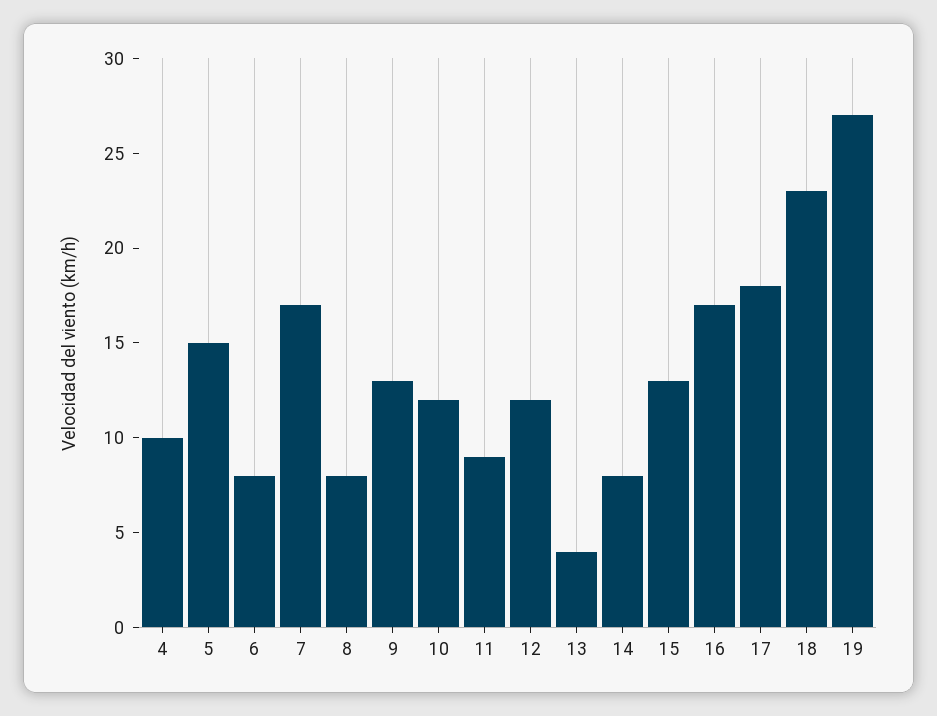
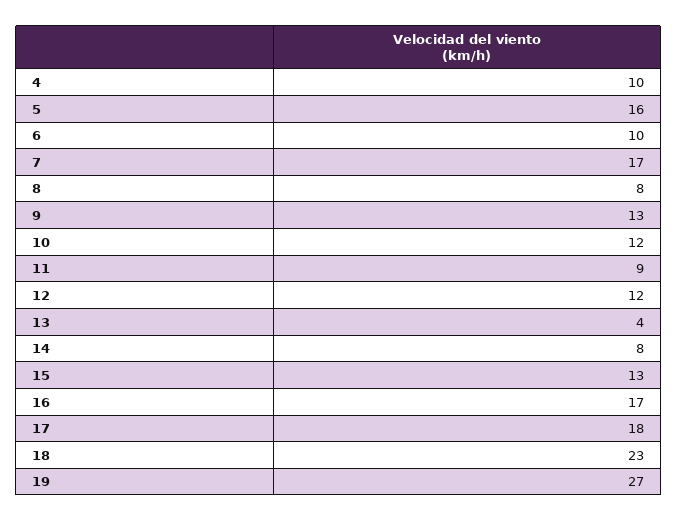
5: 15 -> 16
6: 8 -> 10

